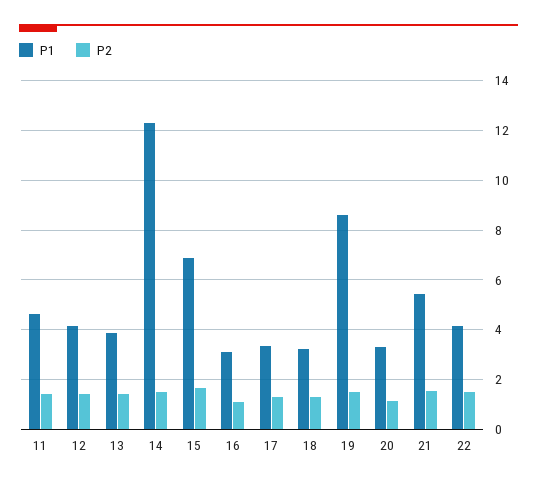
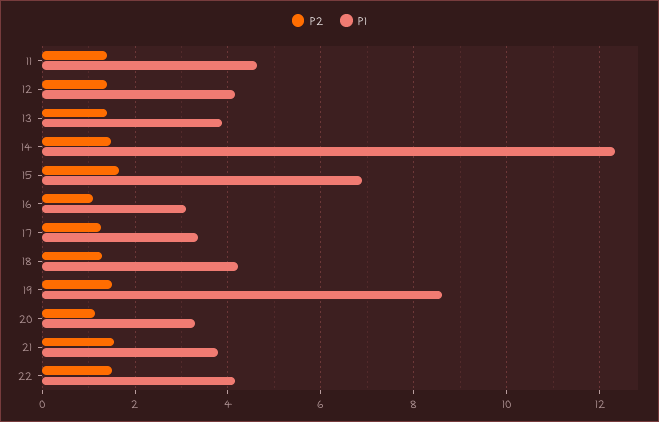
P1, 18: 3.25 -> 4.2
P1, 21: 5.5 -> 3.8

